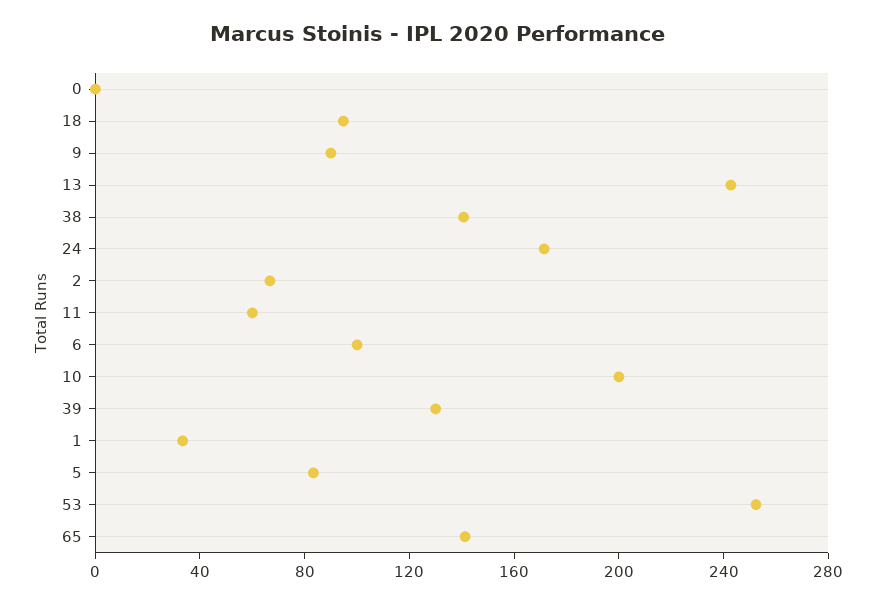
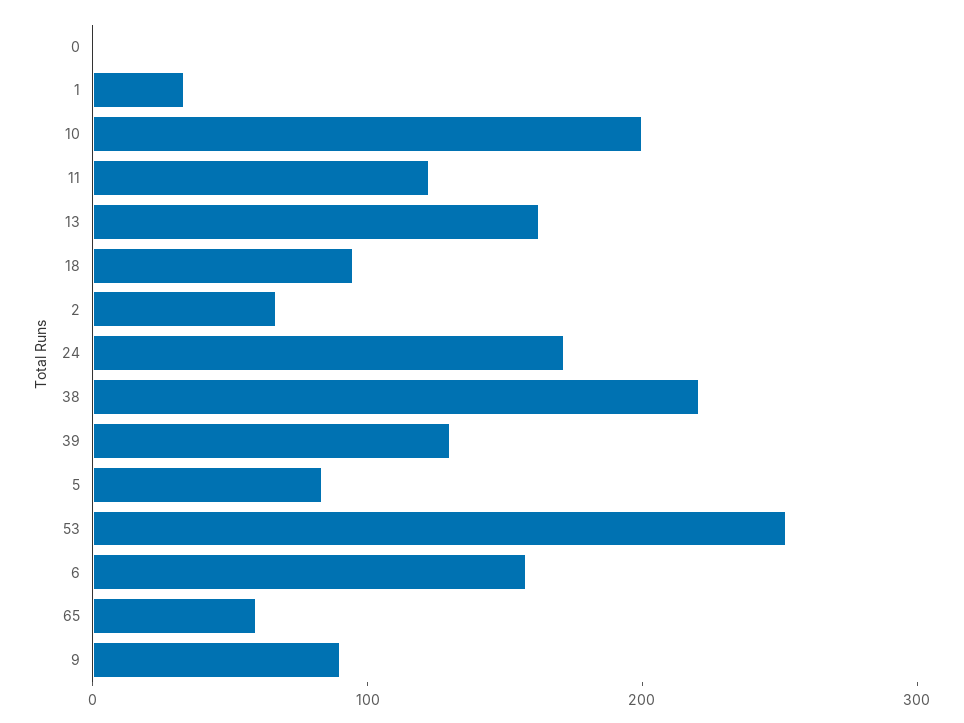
13: 240 -> 160
38: 140 -> 220
11: 60 -> 120
6: 100 -> 160
65: 140 -> 60

